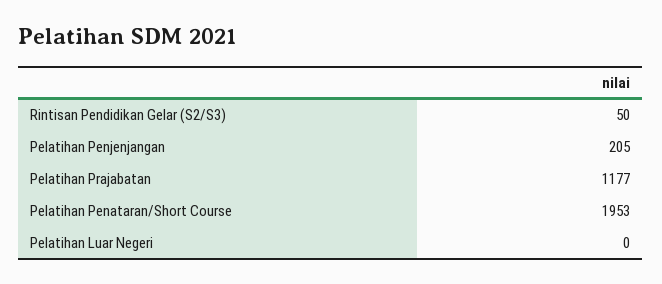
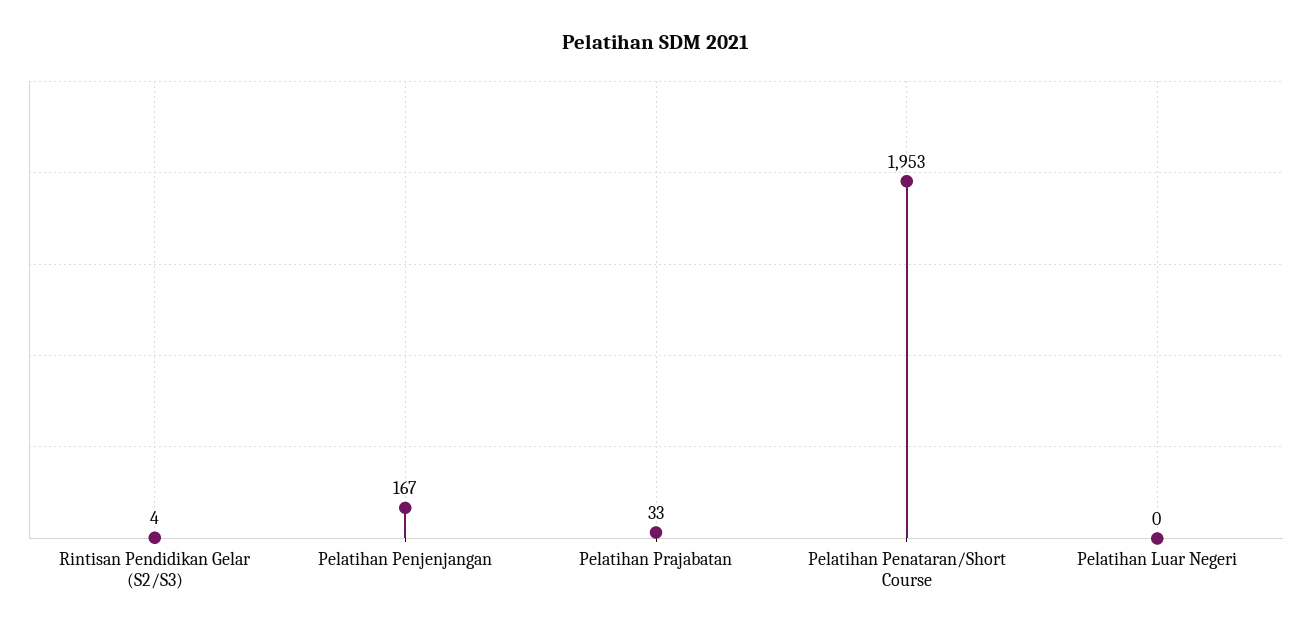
Rintisan Pendidikan Gelar (S2/S3): 50 -> 4
Pelatihan Penjenjangan: 205 -> 167
Pelatihan Prajabatan: 1177 -> 33

